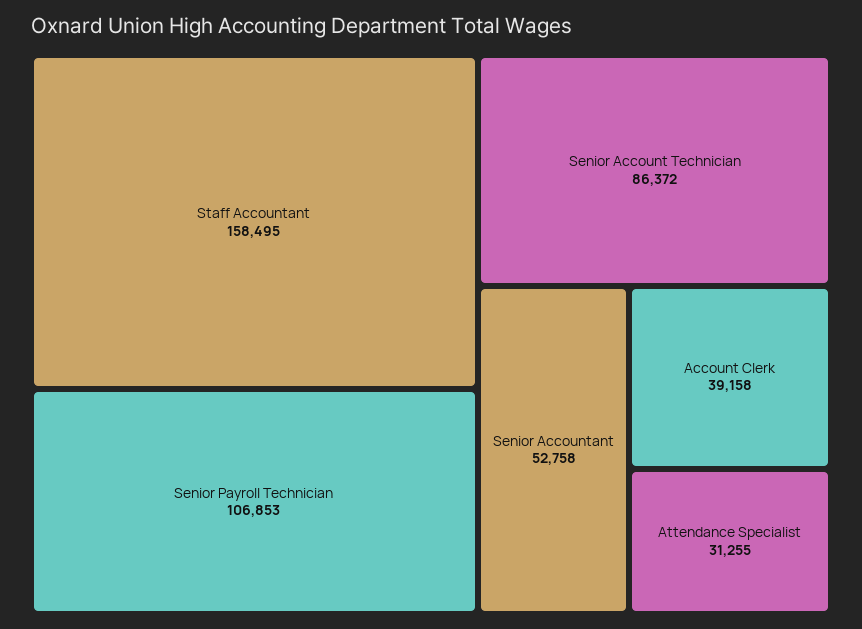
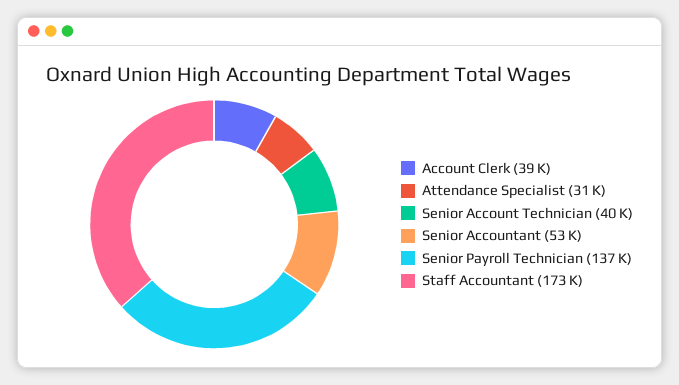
Staff Accountant: 158495 -> 173000
Senior Payroll Technician: 106853 -> 137000
Senior Account Technician: 86372 -> 40000

